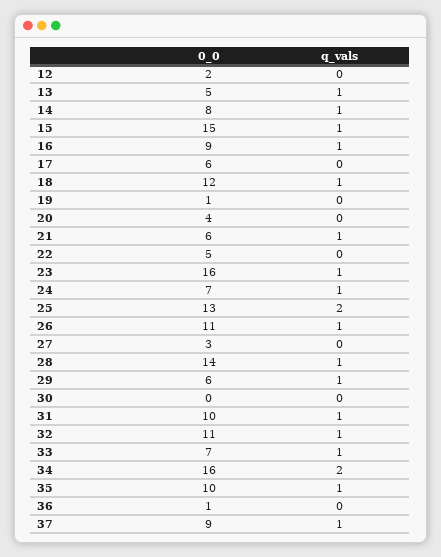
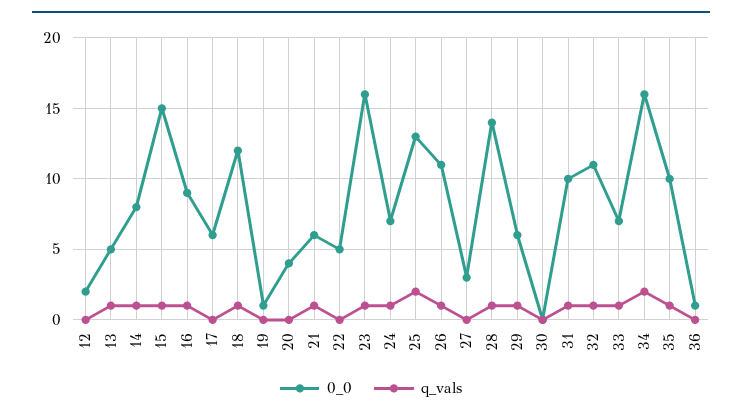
0_0, 37: 9 -> none
q_vals, 37: 1 -> none

